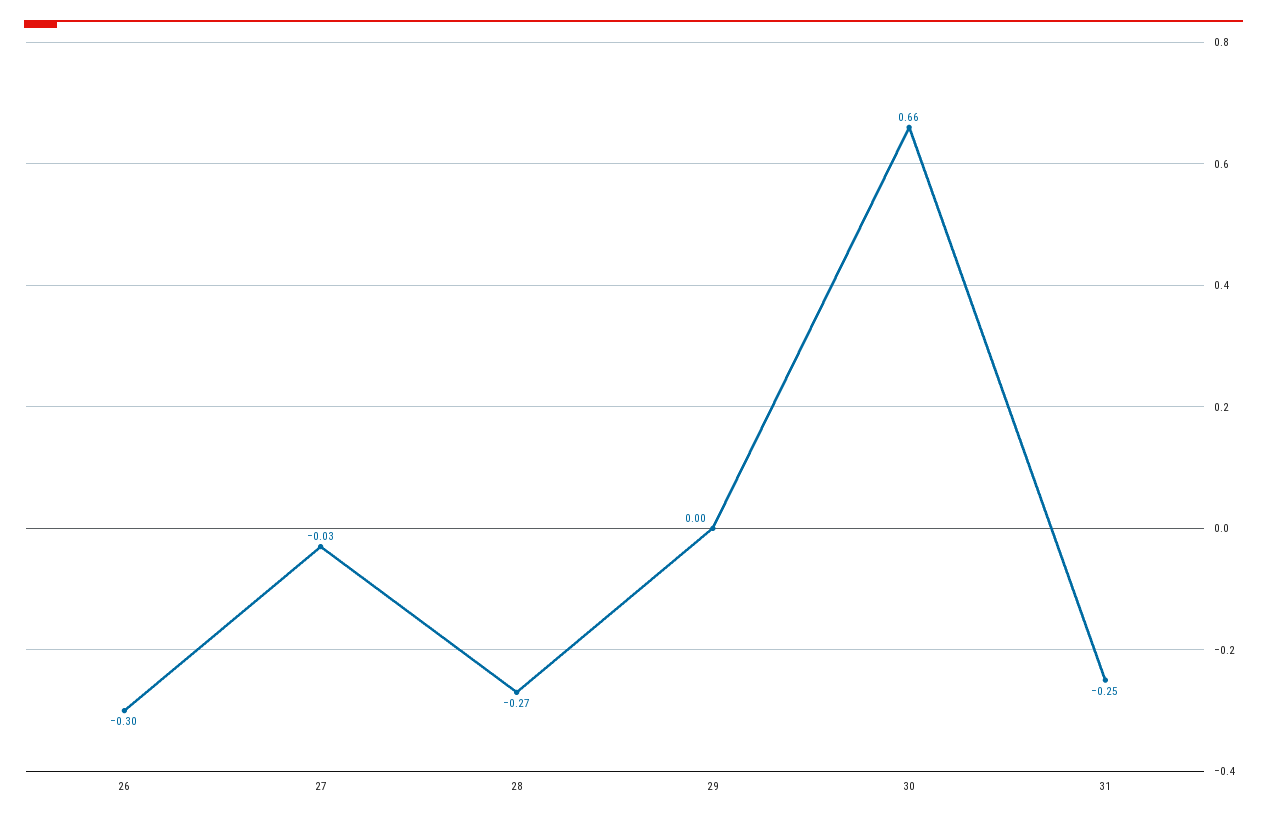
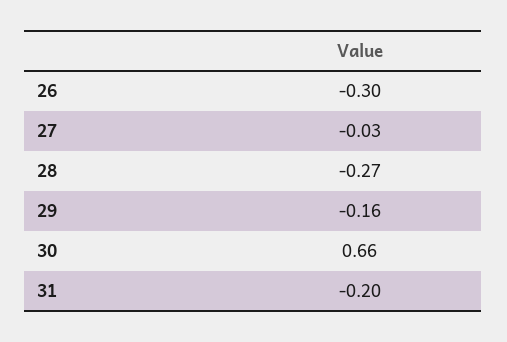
29: 0 -> -0.16
31: -0.25 -> -0.2

